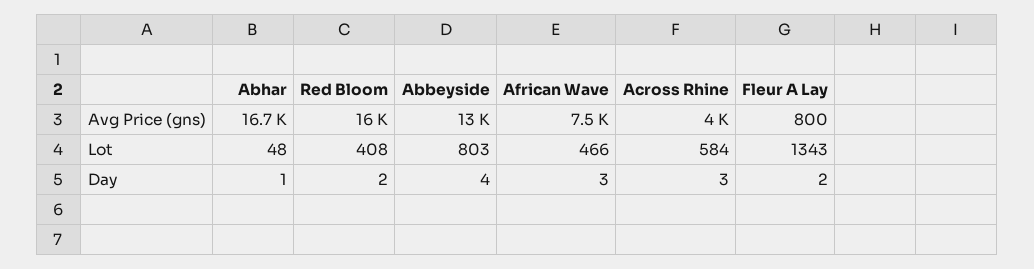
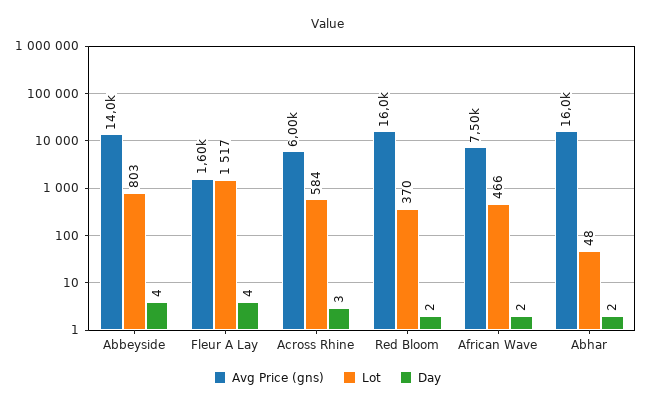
Avg Price (gns), Abhar: 16700 -> 16000
Avg Price (gns), Abbeyside: 13000 -> 14000
Avg Price (gns), Across Rhine: 4000 -> 6000
Avg Price (gns), Fleur A Lay: 800 -> 1600
Lot, Red Bloom: 408 -> 370
Lot, Fleur A Lay: 1343 -> 1517
Day, Abhar: 1 -> 2
Day, African Wave: 3 -> 2
Day, Fleur A Lay: 2 -> 4

